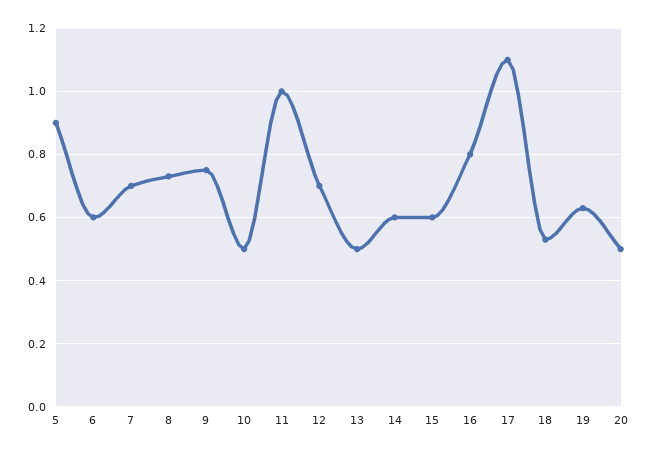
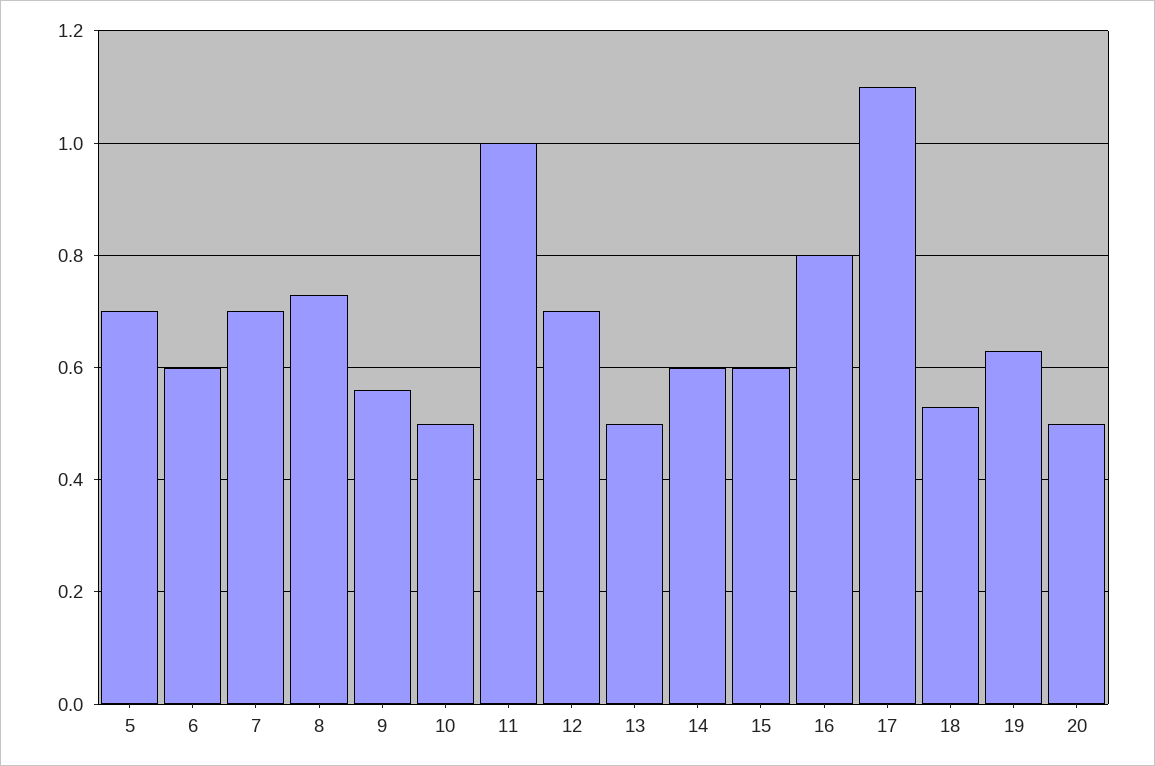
5: 0.9 -> 0.7
9: 0.75 -> 0.55

